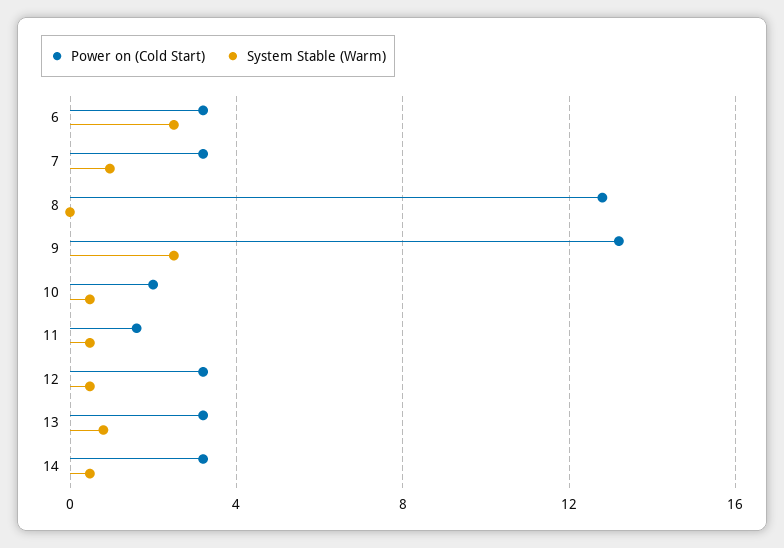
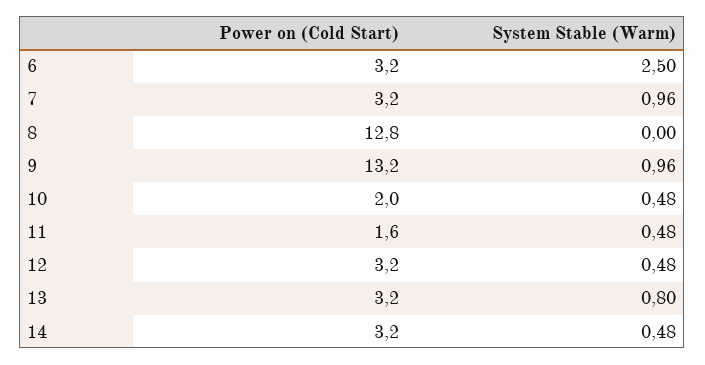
System Stable (Warm), 9: 2.5 -> 0.96

